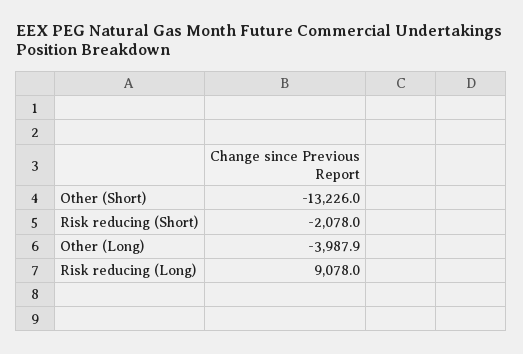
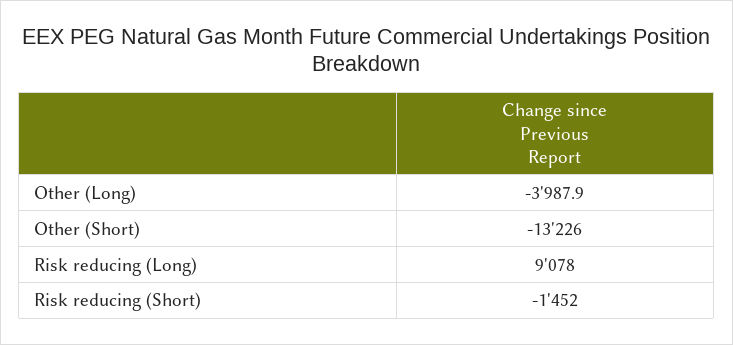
Risk reducing (Short): -2078 -> -1452

